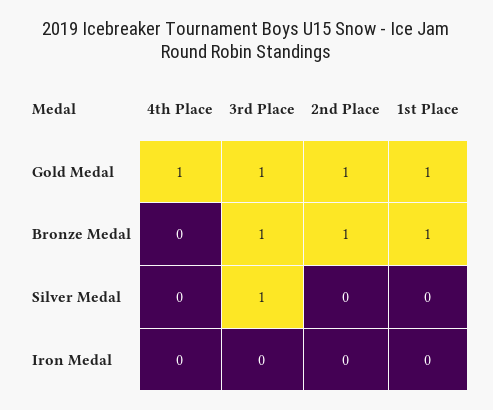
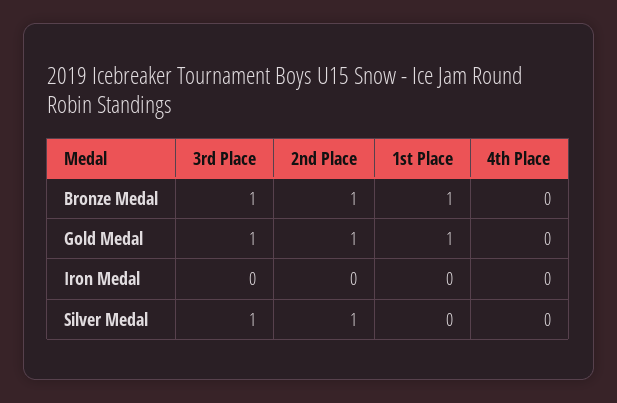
4th Place, Gold Medal: 1 -> 0
2nd Place, Silver Medal: 0 -> 1

